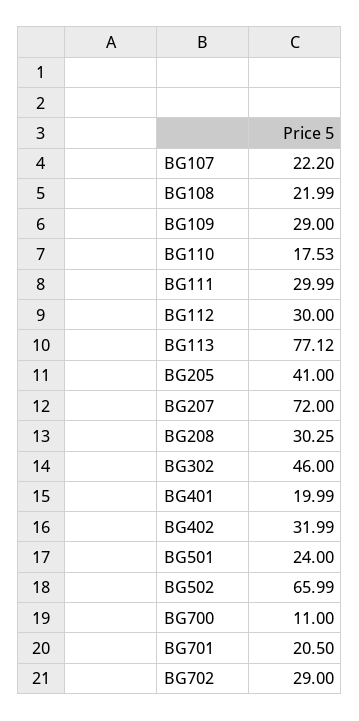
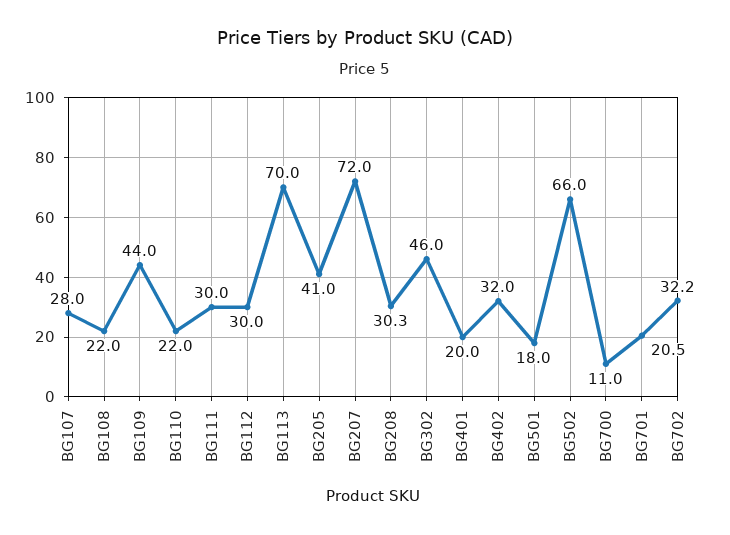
BG107: 22.2 -> 28
BG109: 29 -> 44
BG110: 17.53 -> 22
BG113: 77.12 -> 70
BG501: 24 -> 18
BG702: 29 -> 32.2

